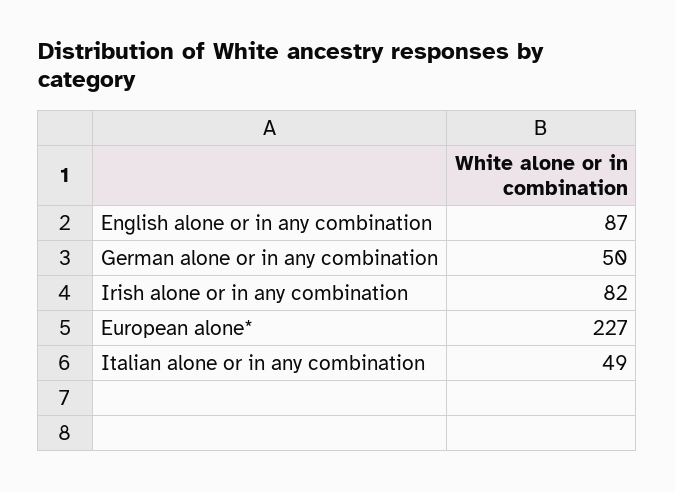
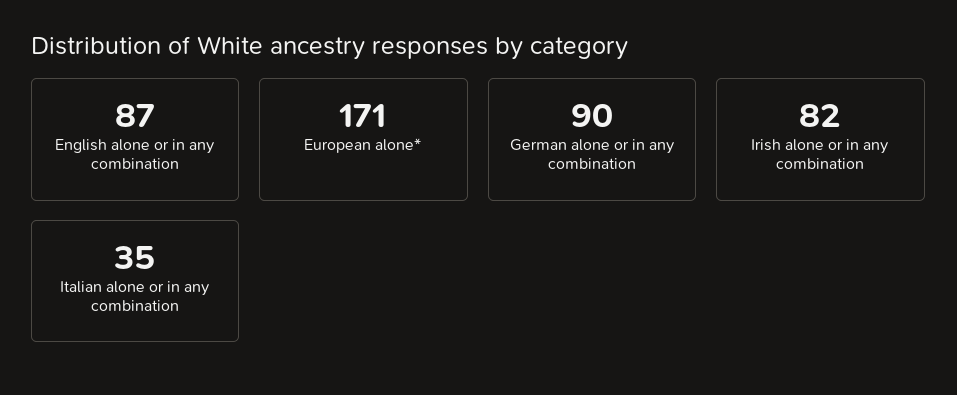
German alone or in any combination: 50 -> 90
European alone*: 227 -> 171
Italian alone or in any combination: 49 -> 35

